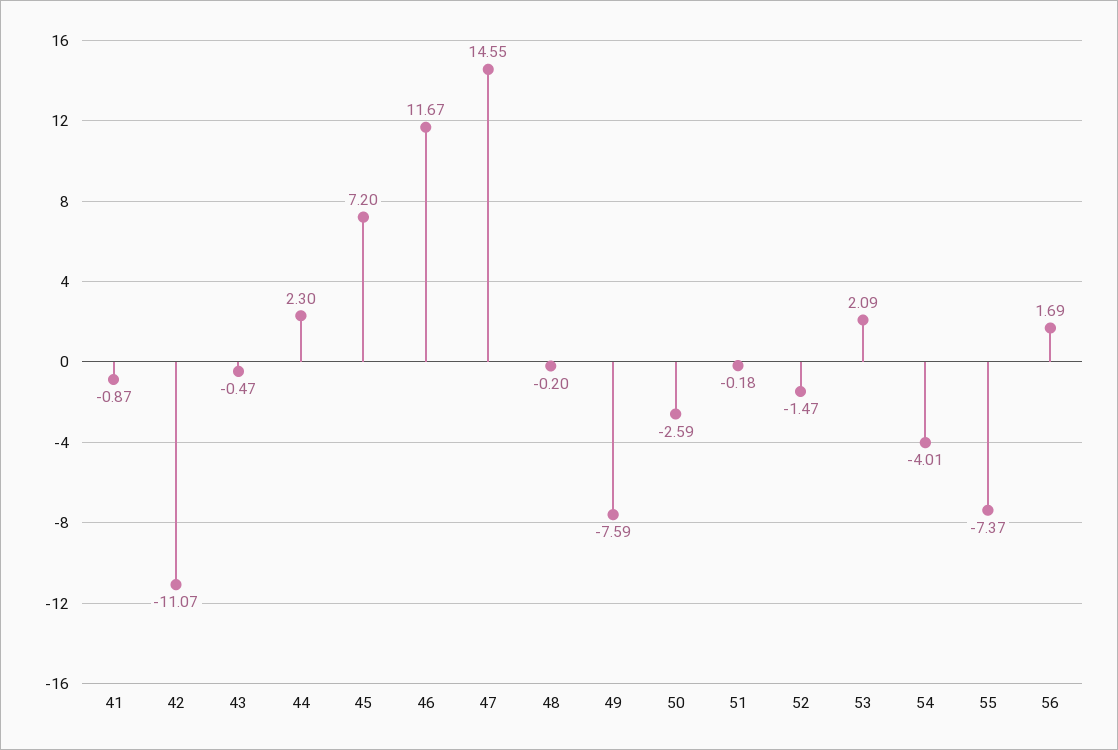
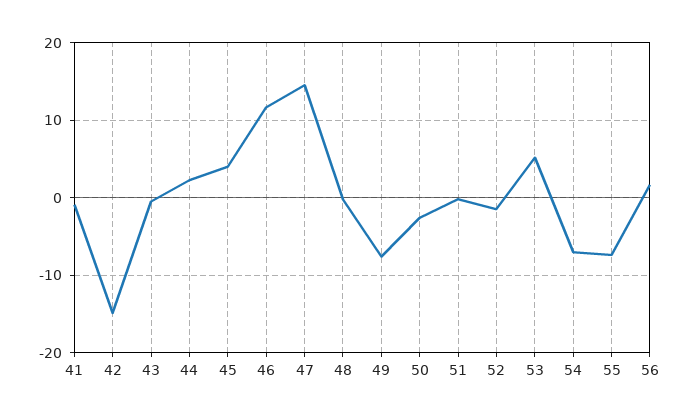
42: -11.07 -> -15
45: 7.2 -> 4
53: 2.09 -> 5
54: -4.01 -> -7

